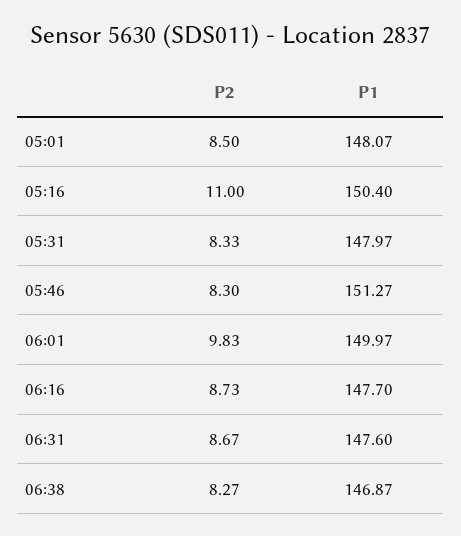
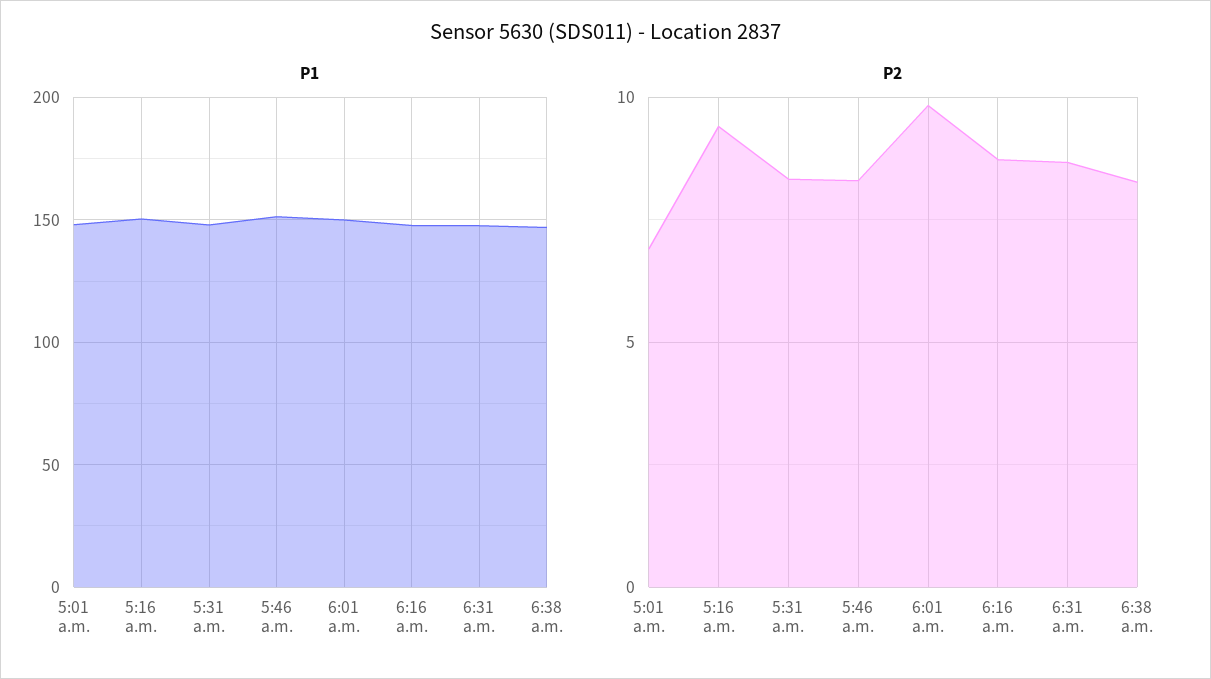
P2, 05:01: 8.5 -> 7
P2, 05:16: 11 -> 9.5

